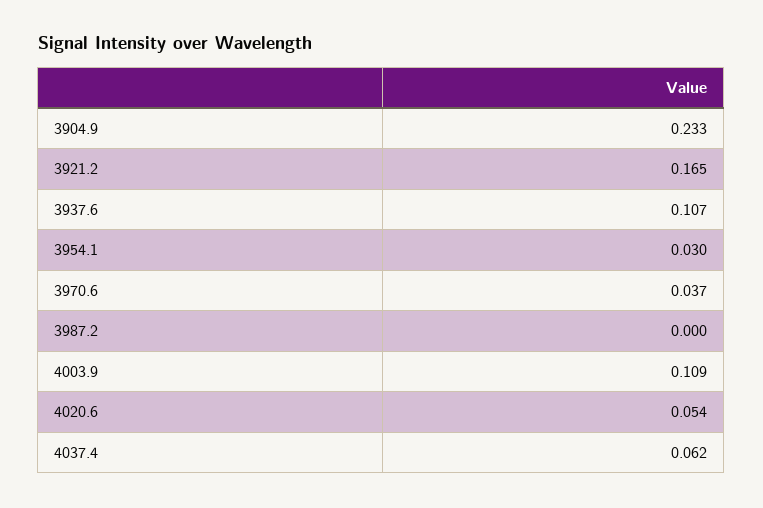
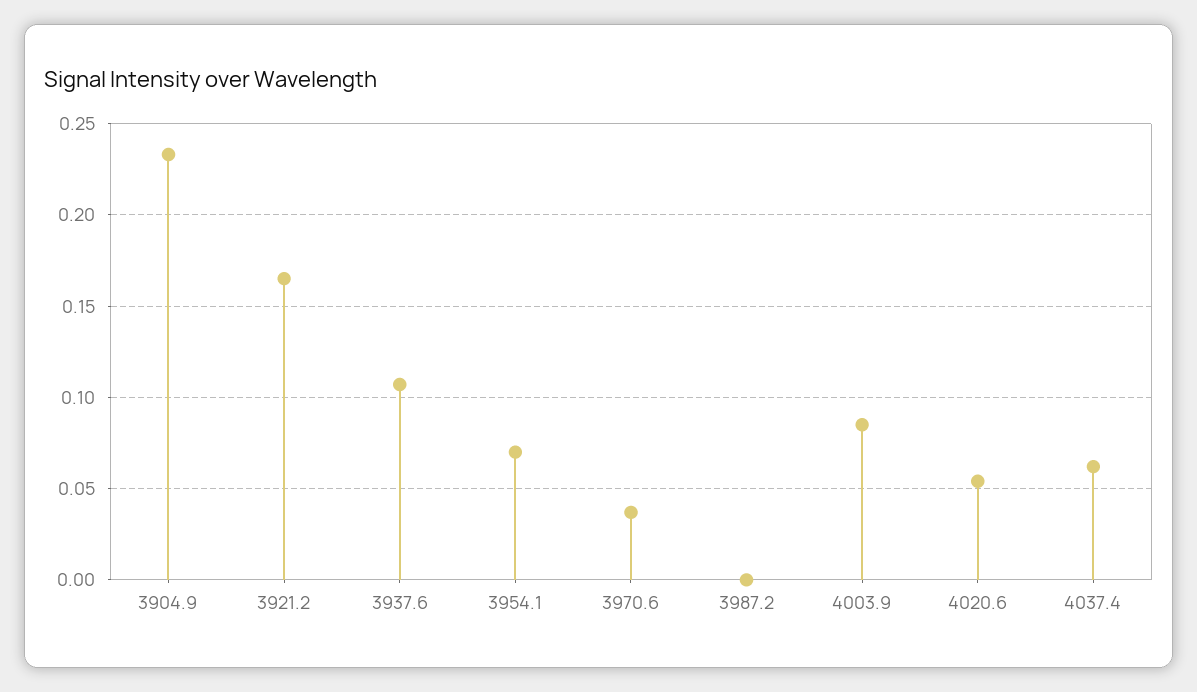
3954.1: 0.03 -> 0.07
4003.9: 0.109 -> 0.085

